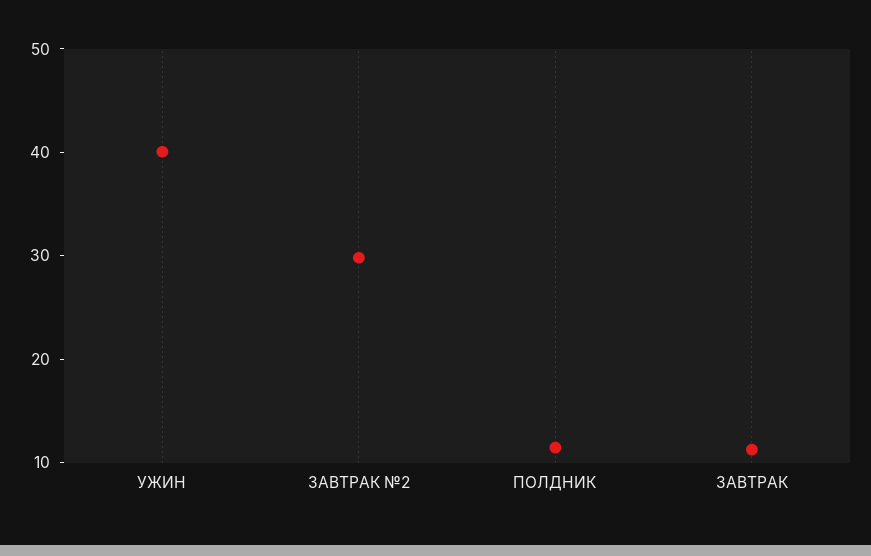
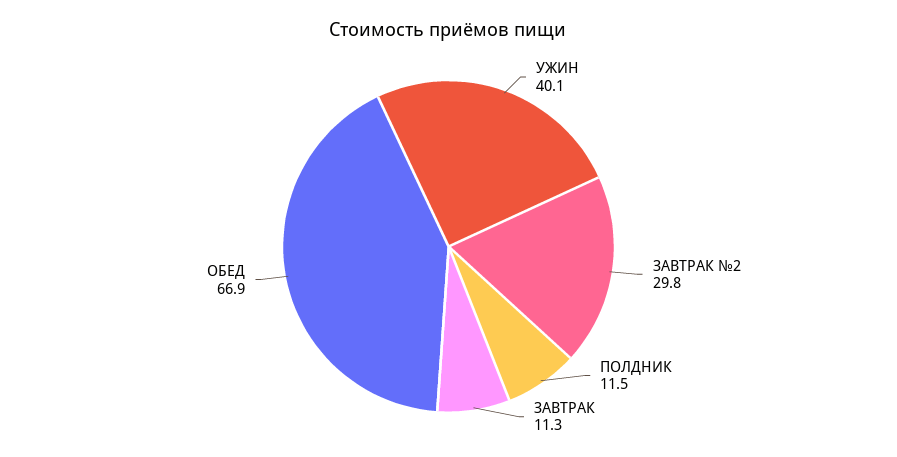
ОБЕД: none -> 66.9

